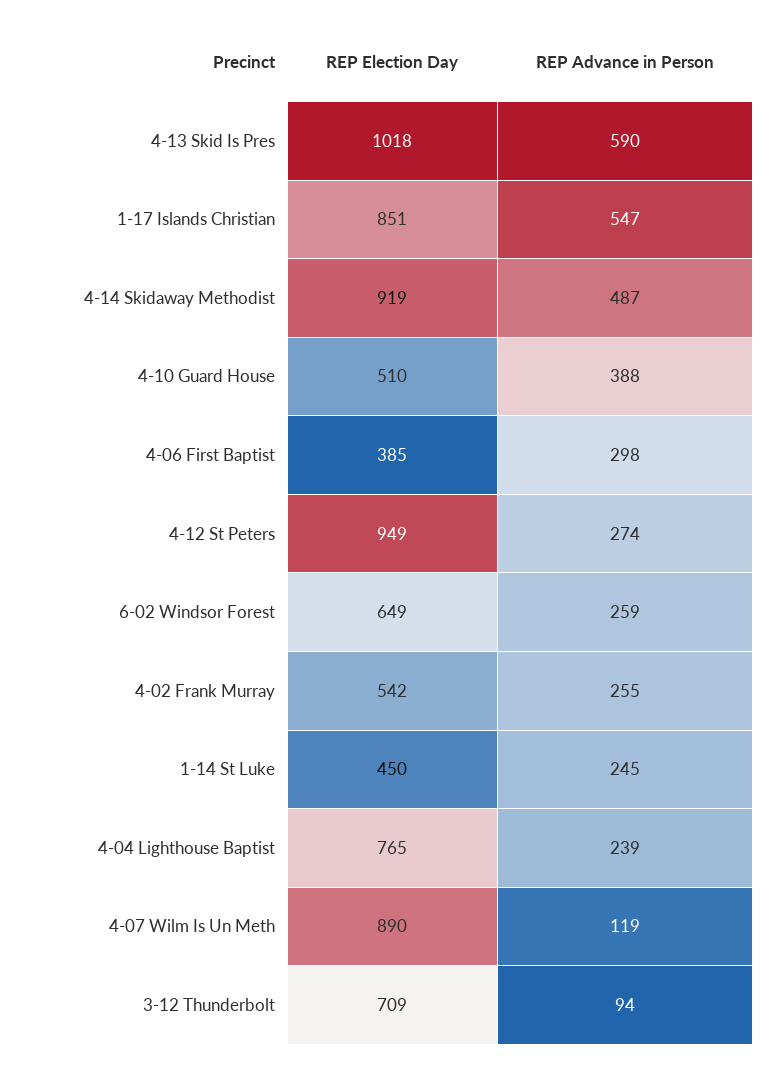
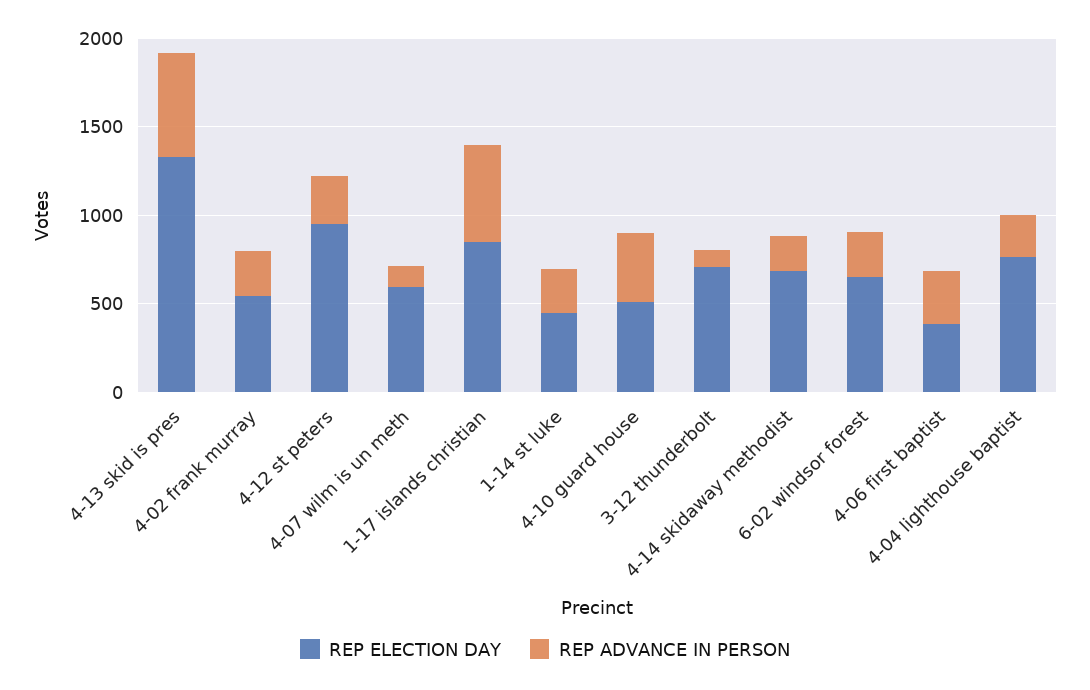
REP Election Day, 4-13 Skid Is Pres: 1018 -> 1300
REP Election Day, 4-14 Skidaway Methodist: 919 -> 700
REP Advance in Person, 4-14 Skidaway Methodist: 487 -> 200
REP Election Day, 4-07 Wilm Is Un Meth: 890 -> 600

